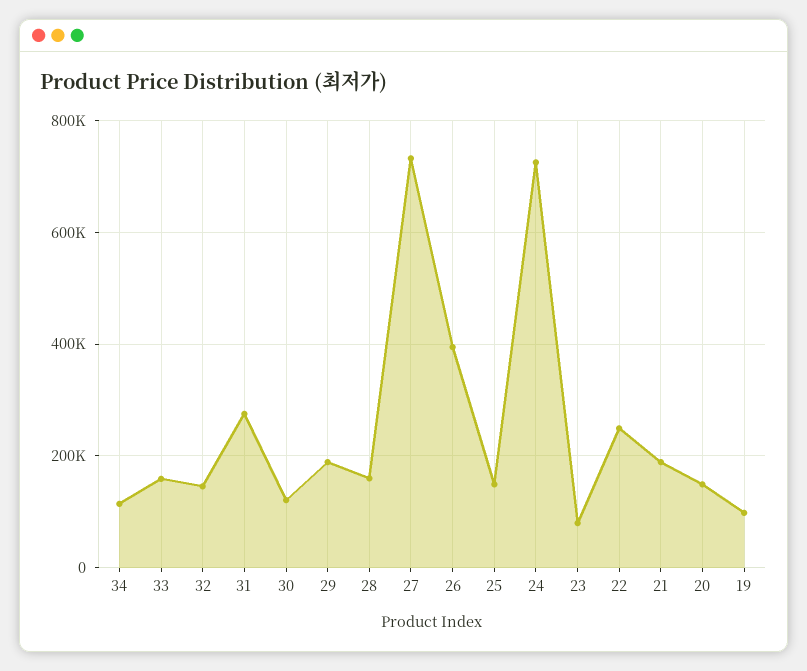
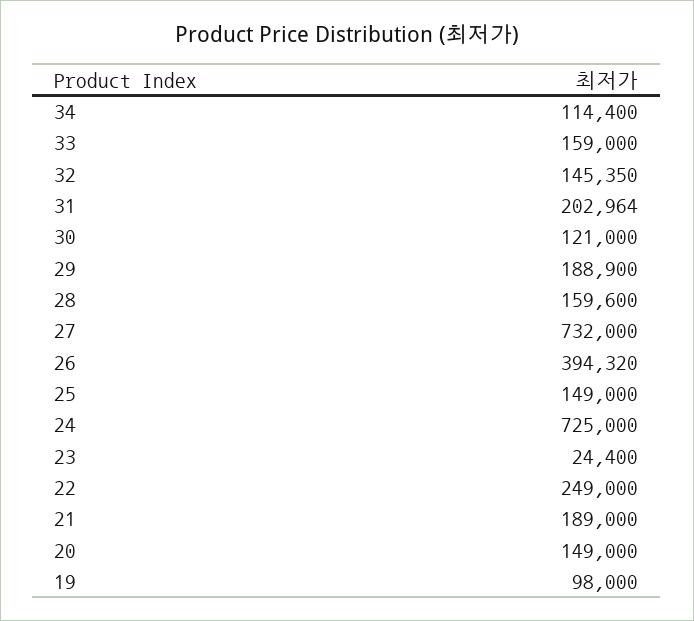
31: 280000 -> 202964
23: 80000 -> 24400

